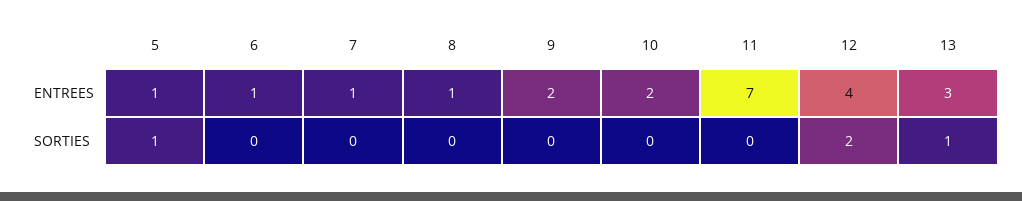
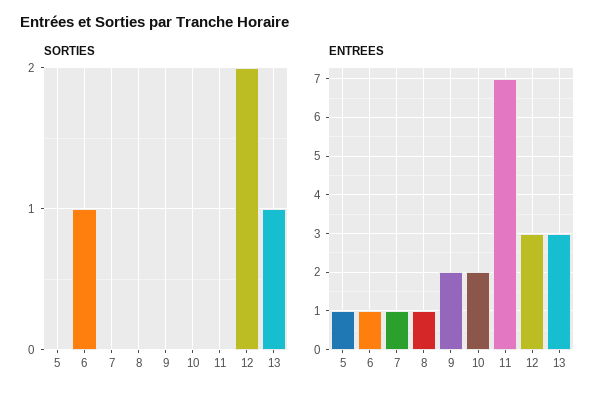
ENTREES, 12: 4 -> 3
SORTIES, 5: 1 -> 0
SORTIES, 6: 0 -> 1

